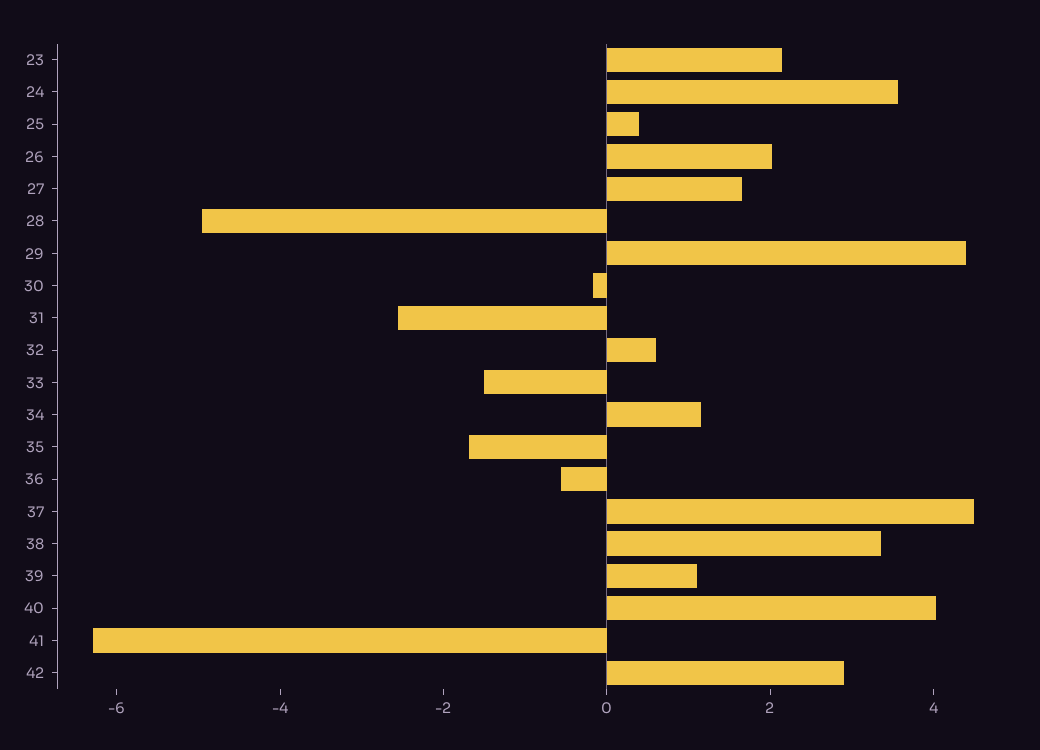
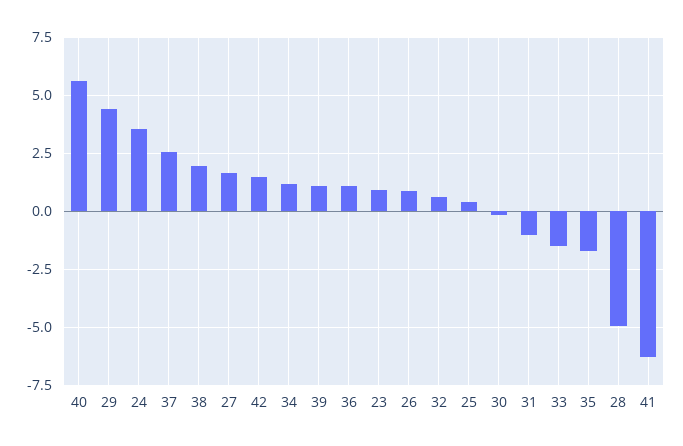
23: 2 -> 1
26: 2 -> 1
31: -2.5 -> -1
36: -0.5 -> 1
37: 4.5 -> 2.5
38: 3.5 -> 2
40: 4 -> 5.5
42: 3 -> 1.5

